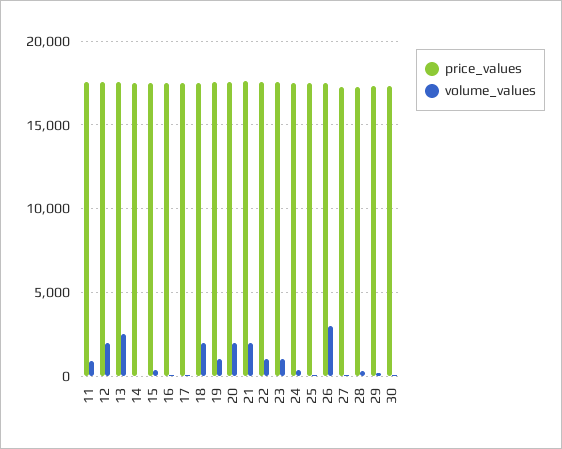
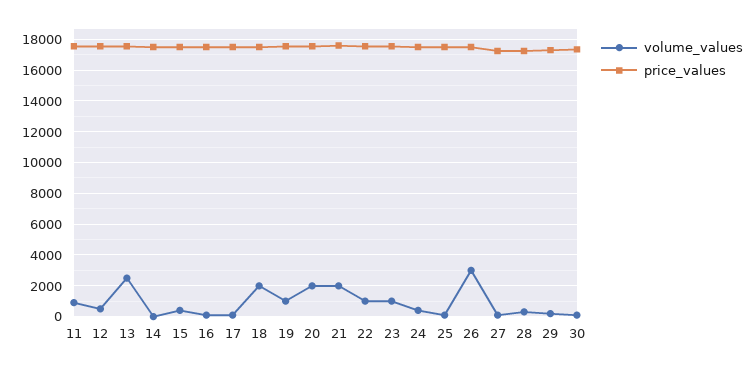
volume_values, 12: 2000 -> 500

